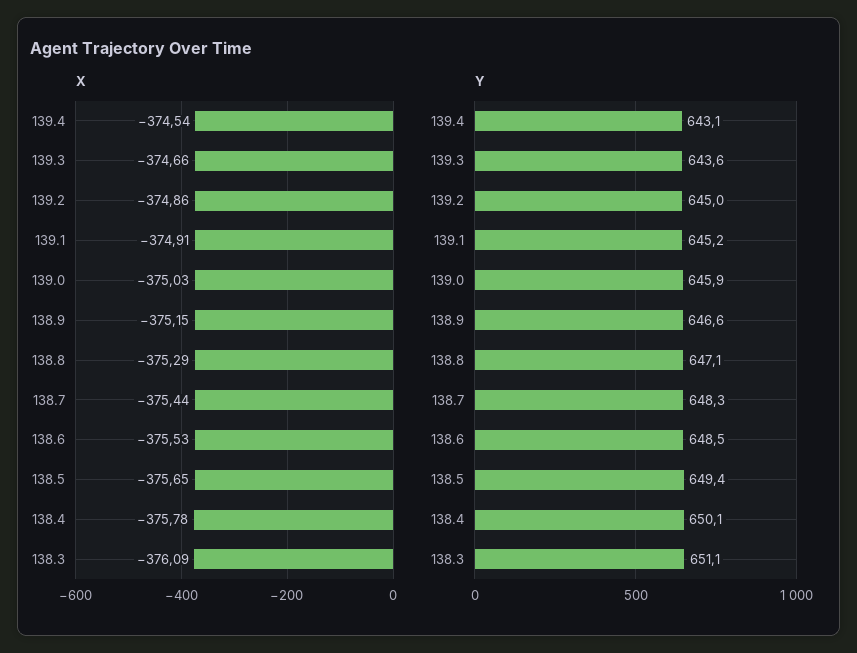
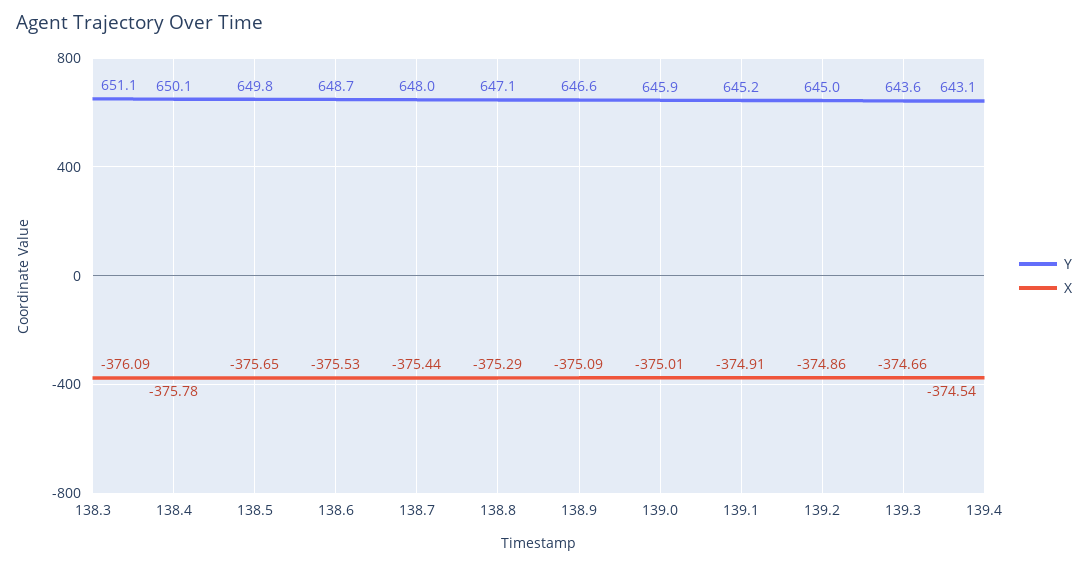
X, 139.0: -375.03 -> -375.01
X, 138.9: -375.15 -> -375.09
Y, 138.7: 648.3 -> 648
Y, 138.6: 648.5 -> 648.7
Y, 138.5: 649.4 -> 649.8

